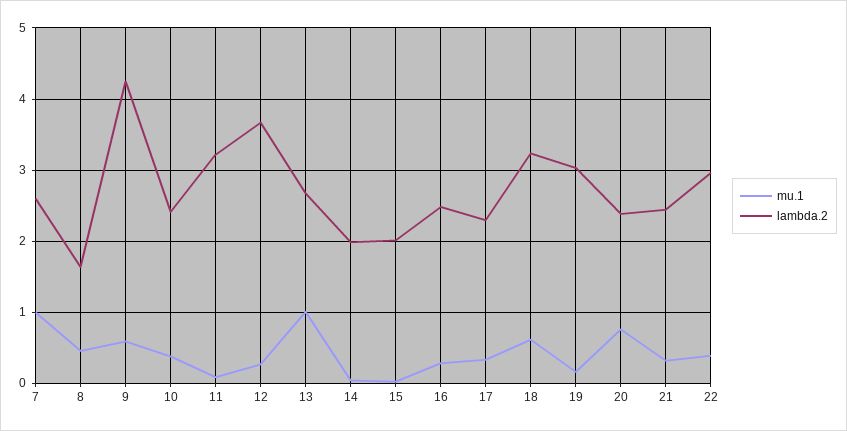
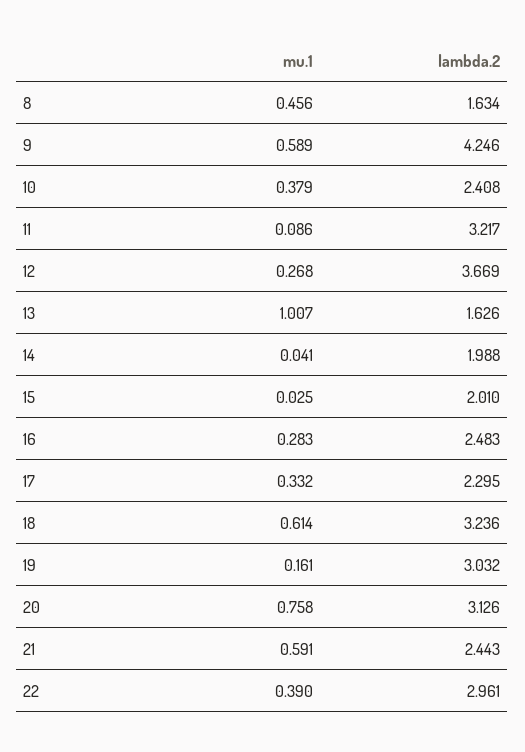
mu.1, 7: 1 -> none
lambda.2, 7: 2.6 -> none
lambda.2, 13: 2.7 -> 1.626
lambda.2, 20: 2.4 -> 3.126
mu.1, 21: 0.3 -> 0.591

